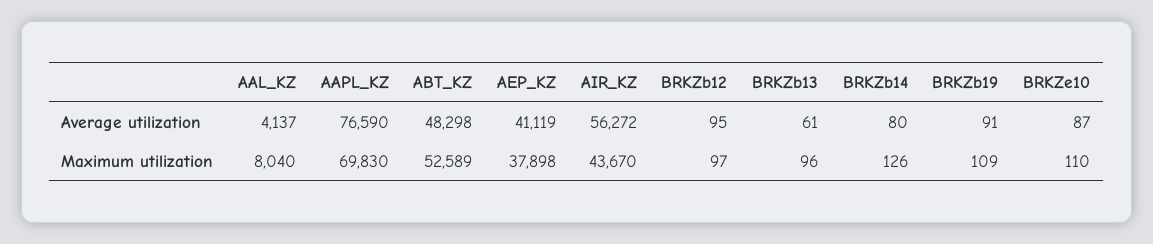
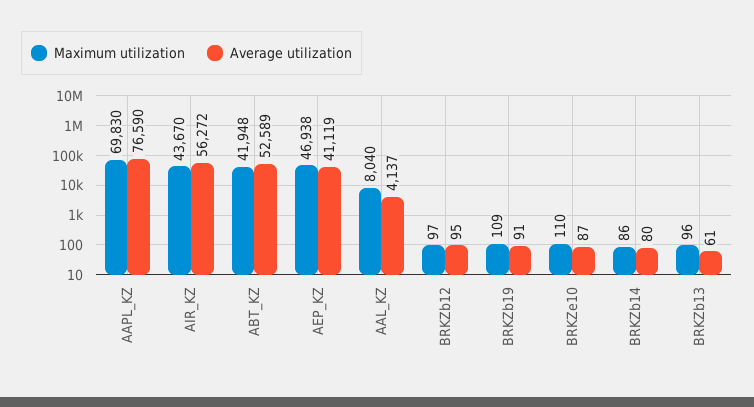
Average utilization, ABT_KZ: 48298 -> 52589
Maximum utilization, ABT_KZ: 52589 -> 41948
Maximum utilization, AEP_KZ: 37898 -> 46938
Maximum utilization, BRKZb14: 126 -> 86

